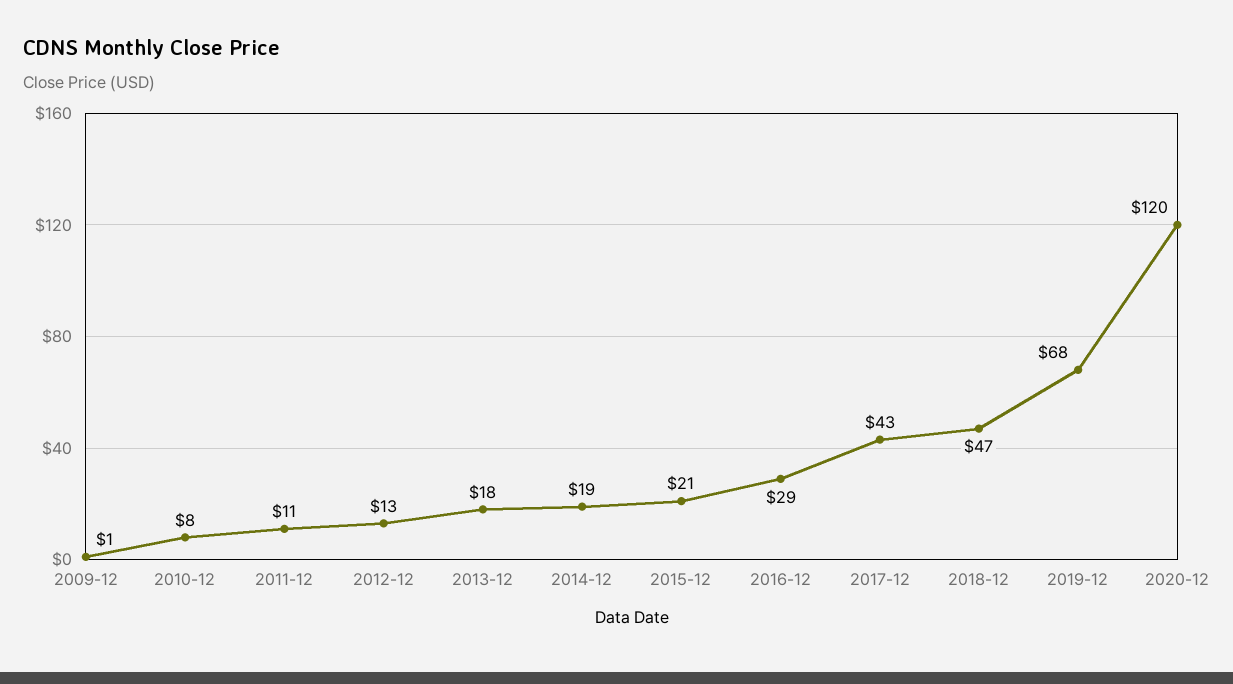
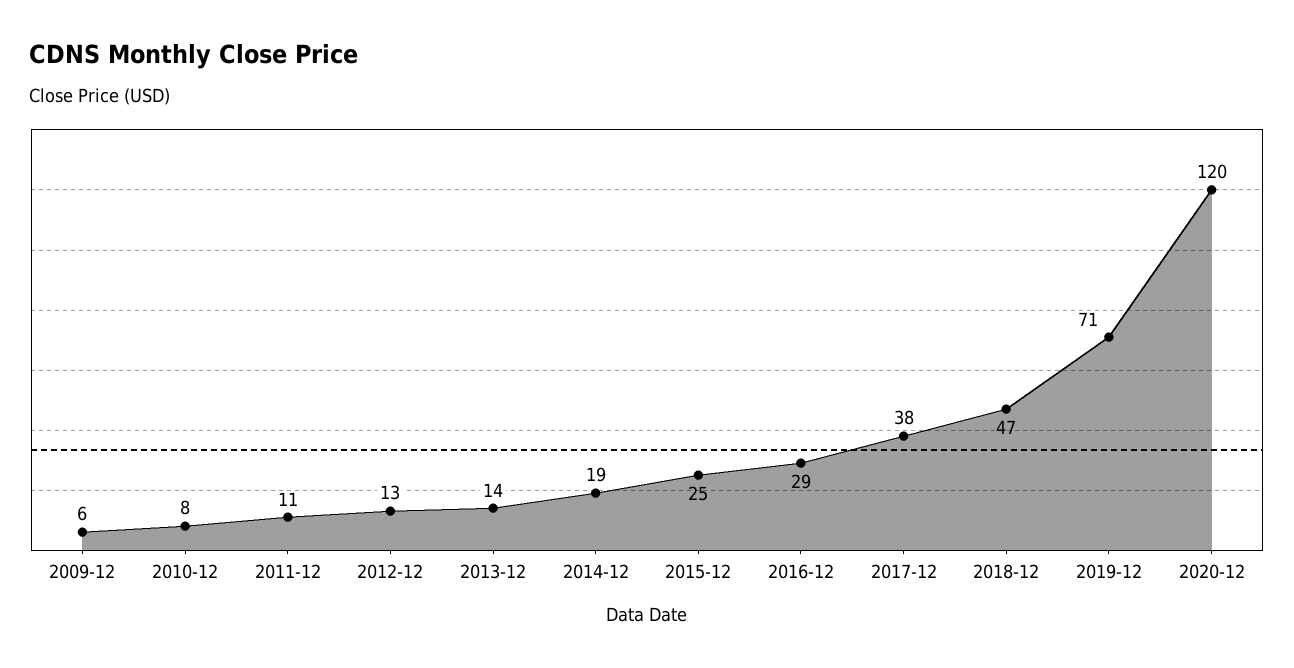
2009-12: 1 -> 6
2013-12: 18 -> 14
2015-12: 21 -> 25
2017-12: 43 -> 38
2019-12: 68 -> 71

